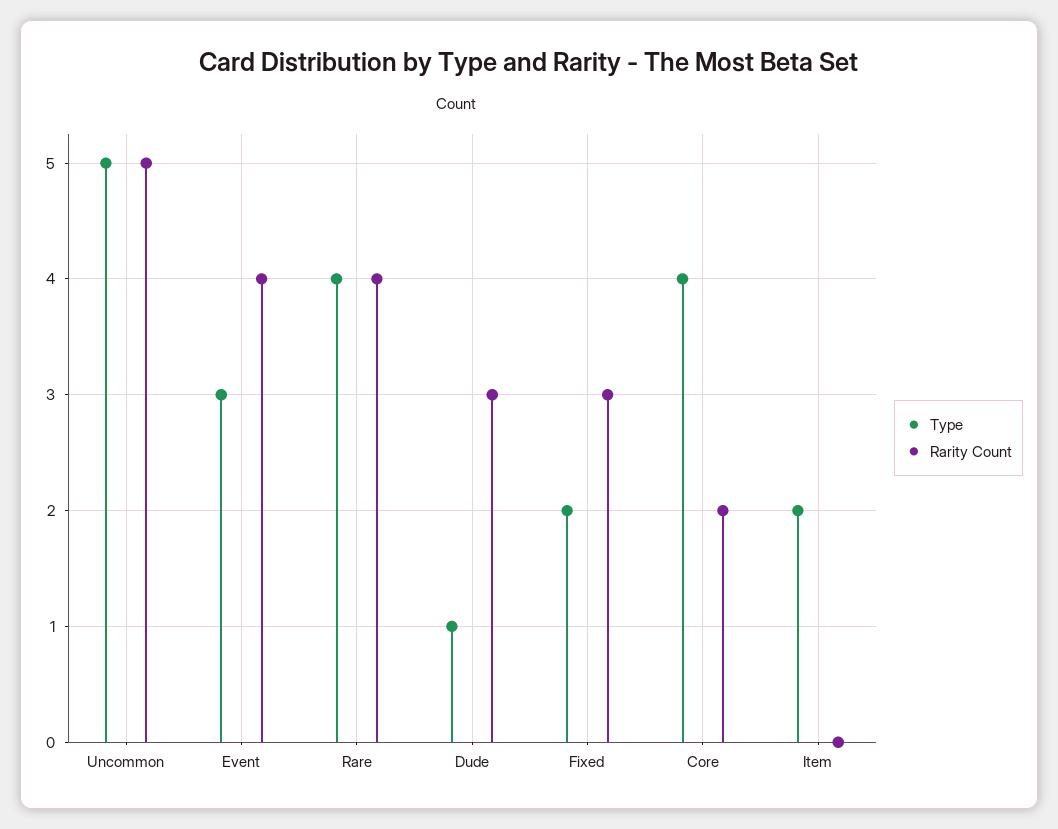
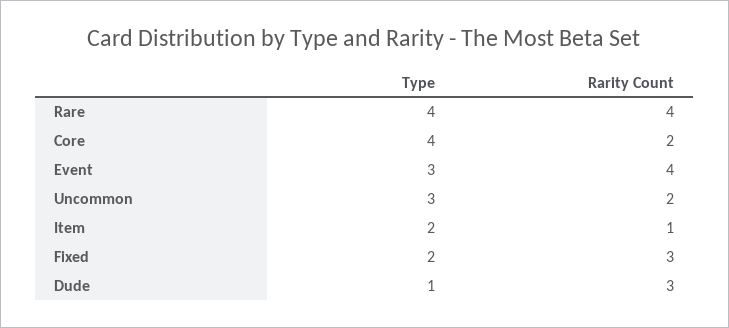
Type, Uncommon: 5 -> 3
Rarity Count, Uncommon: 5 -> 2
Rarity Count, Item: 0 -> 1

